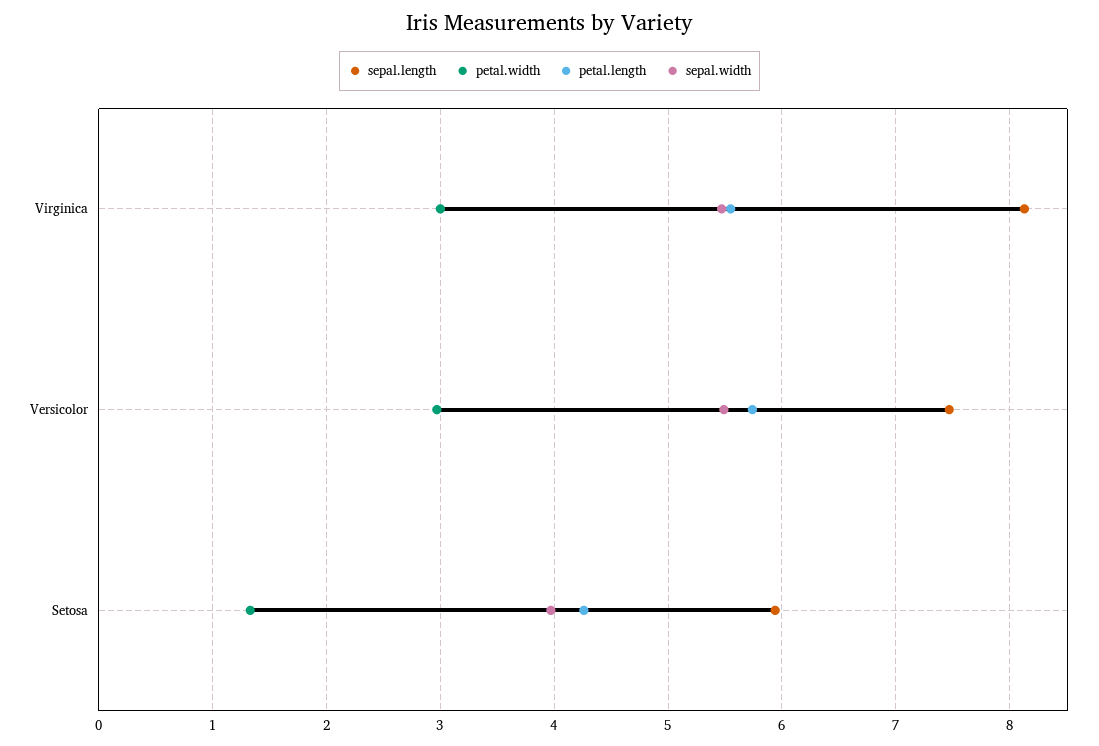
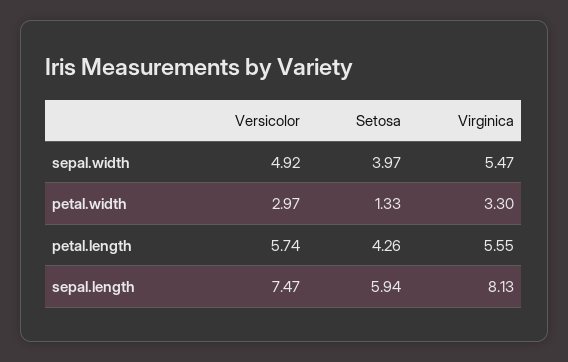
petal.width, Virginica: 3 -> 3.3
sepal.width, Versicolor: 5.5 -> 4.92

